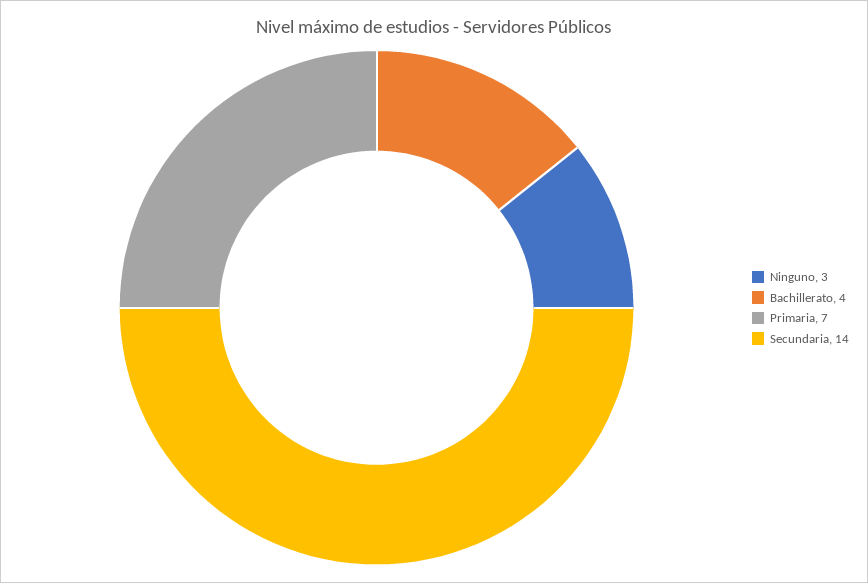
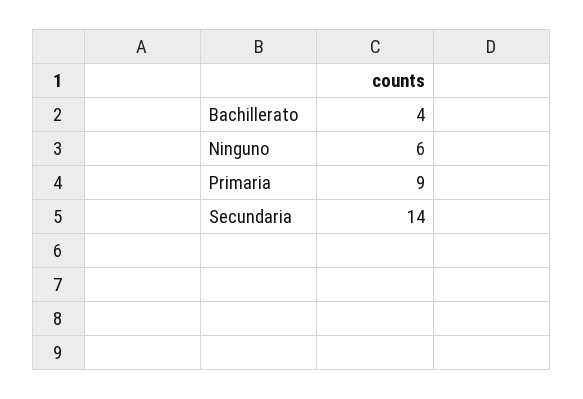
Ninguno: 3 -> 6
Primaria: 7 -> 9

